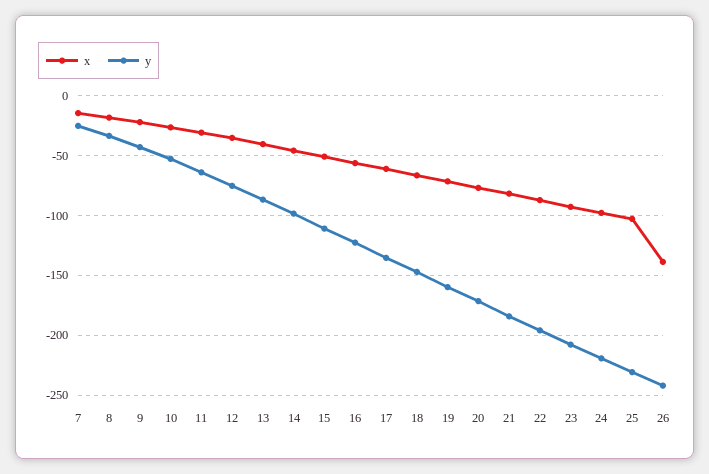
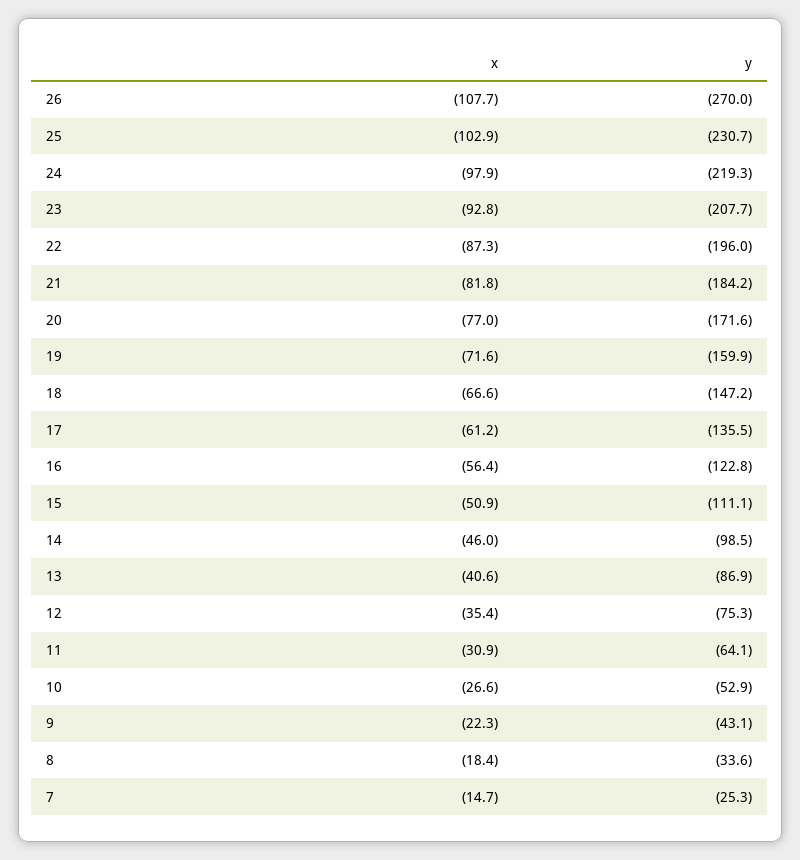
x, 26: -140 -> -107.7
y, 26: -240 -> -270

